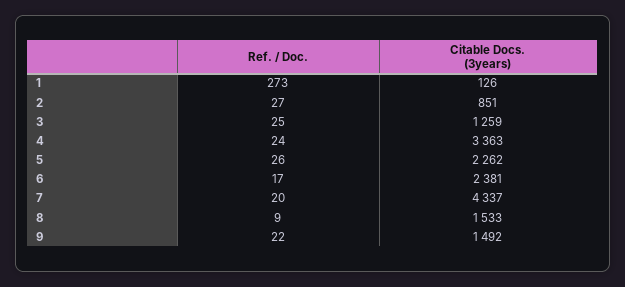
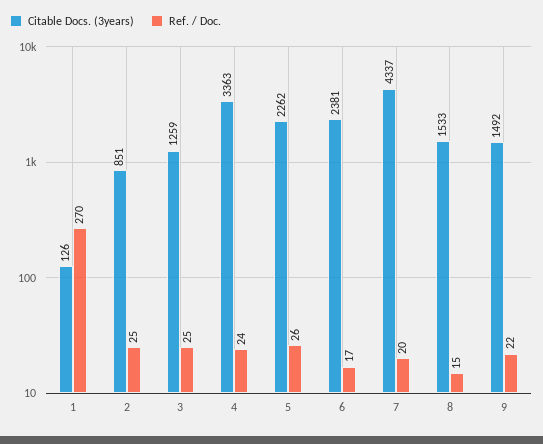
Ref. / Doc., 1: 273 -> 270
Ref. / Doc., 2: 27 -> 25
Ref. / Doc., 8: 9 -> 15

